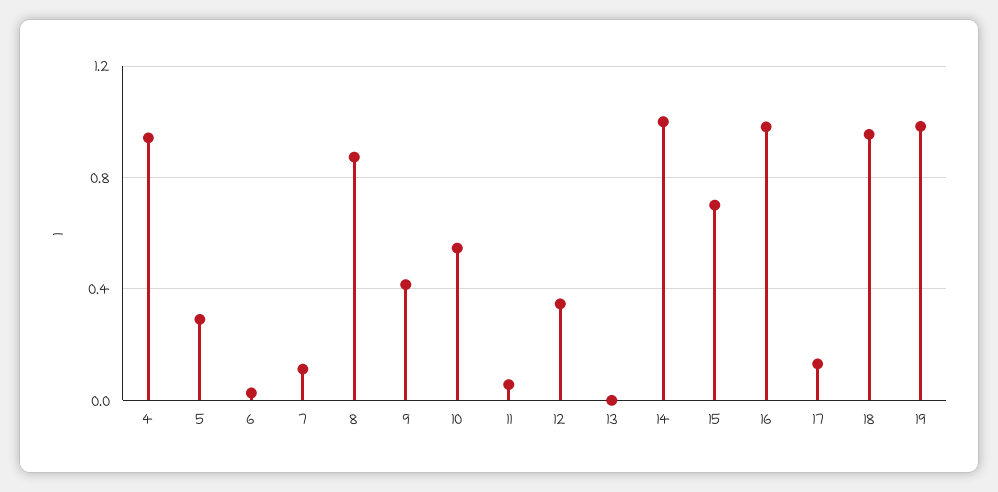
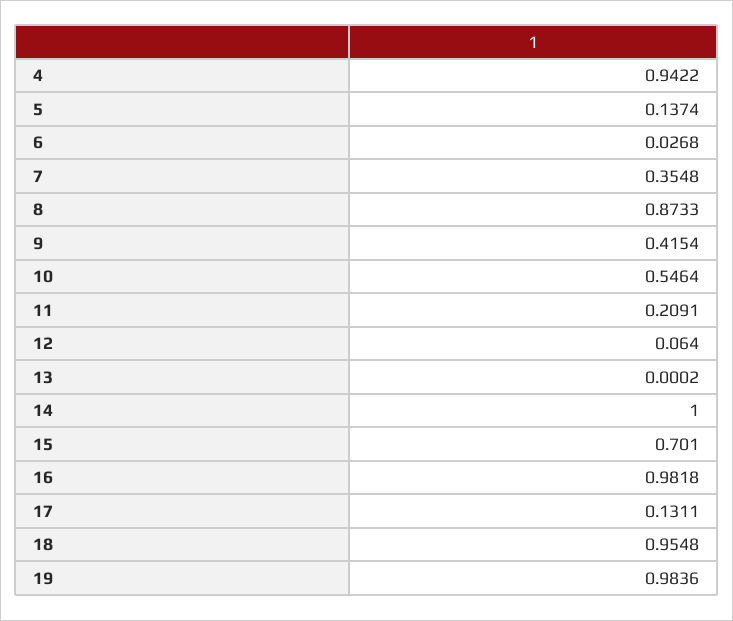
5: 0.3 -> 0.1374
7: 0.1 -> 0.3548
11: 0.05 -> 0.2091
12: 0.35 -> 0.064

